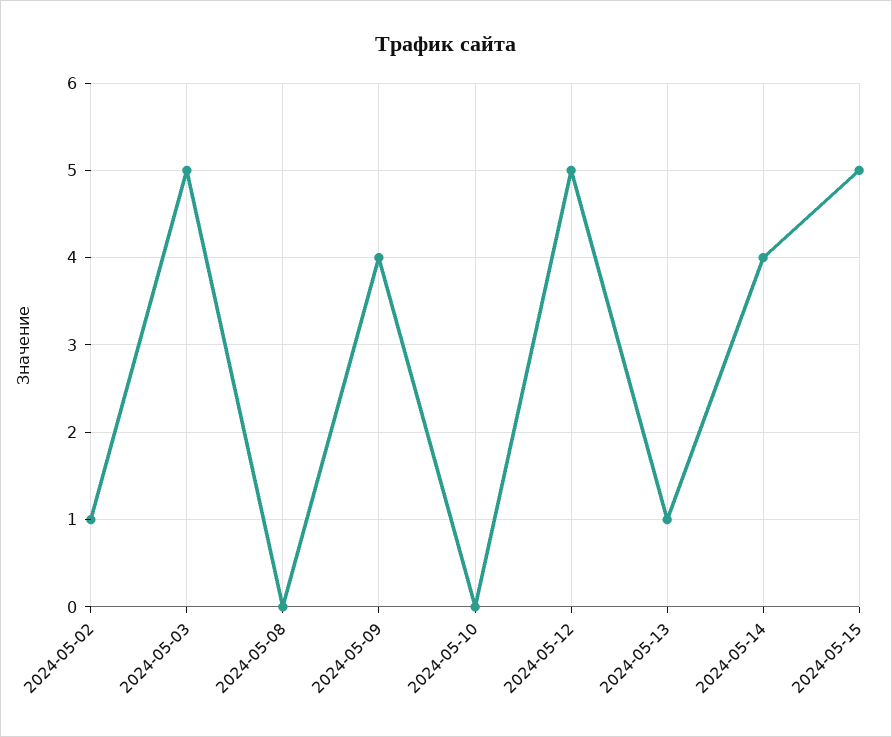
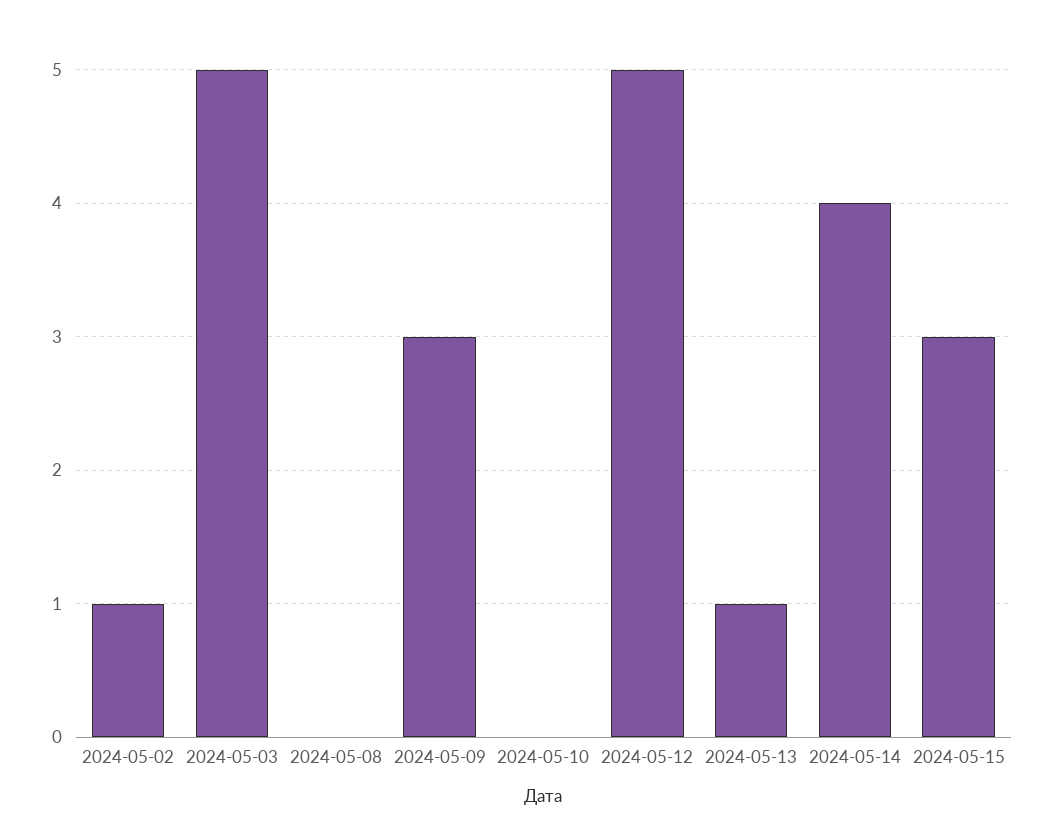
2024-05-09: 4 -> 3
2024-05-15: 5 -> 3

